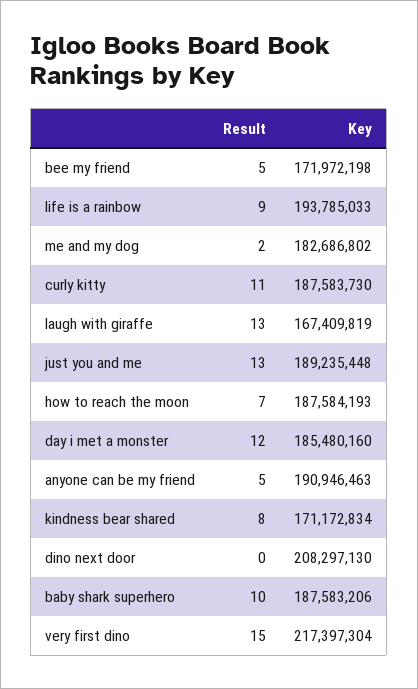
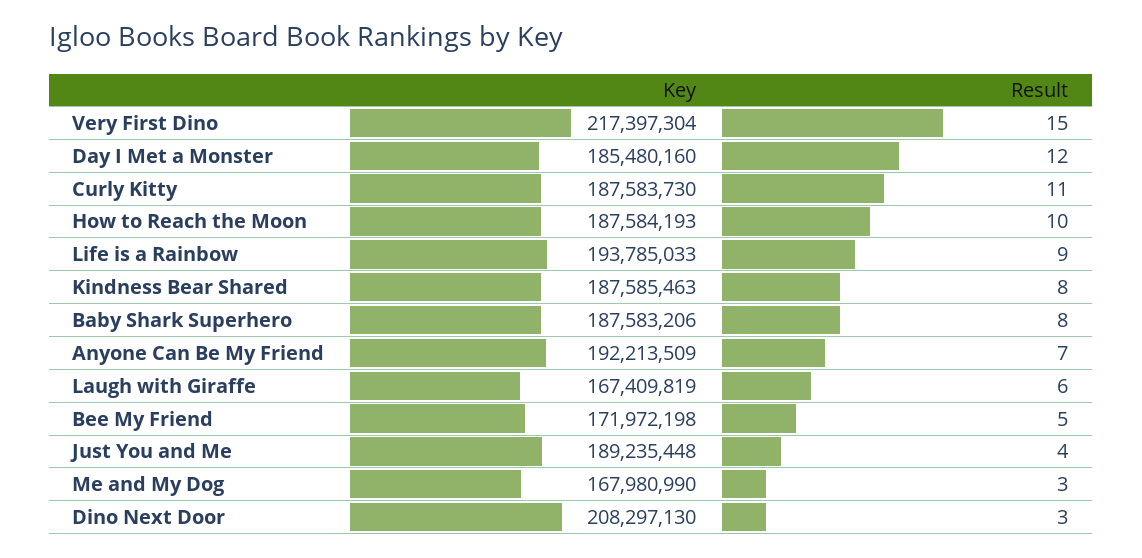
Result, me and my dog: 2 -> 3
Key, me and my dog: 182686802 -> 167980990
Result, laugh with giraffe: 13 -> 6
Result, just you and me: 13 -> 4
Result, how to reach the moon: 7 -> 10
Result, anyone can be my friend: 5 -> 7
Key, anyone can be my friend: 190946463 -> 192213509
Key, kindness bear shared: 171172834 -> 187585463
Result, dino next door: 0 -> 3
Result, baby shark superhero: 10 -> 8

